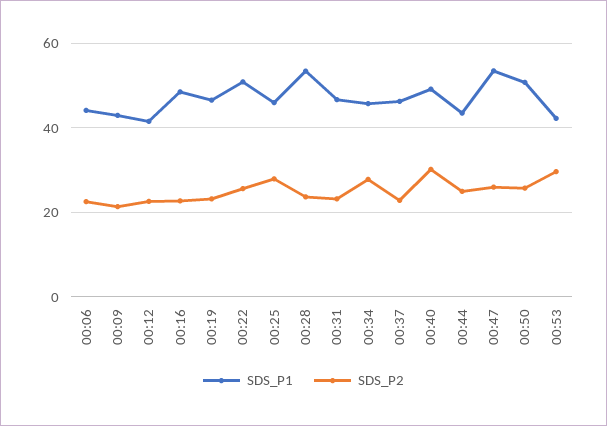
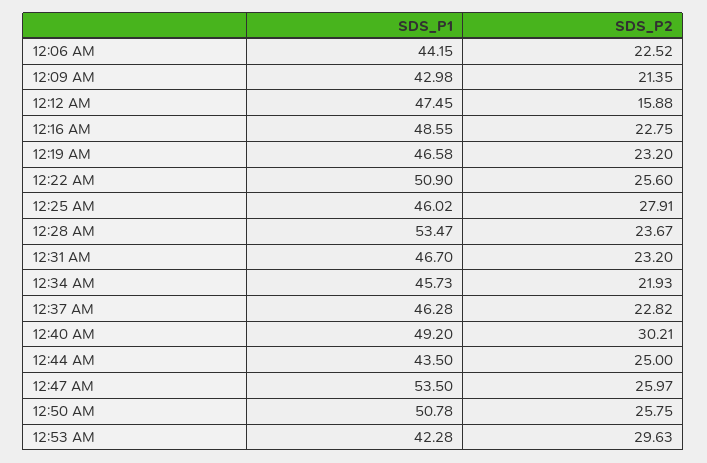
SDS_P1, 00:12: 42 -> 47.45
SDS_P2, 00:12: 22 -> 15.88
SDS_P2, 00:34: 28 -> 21.93

